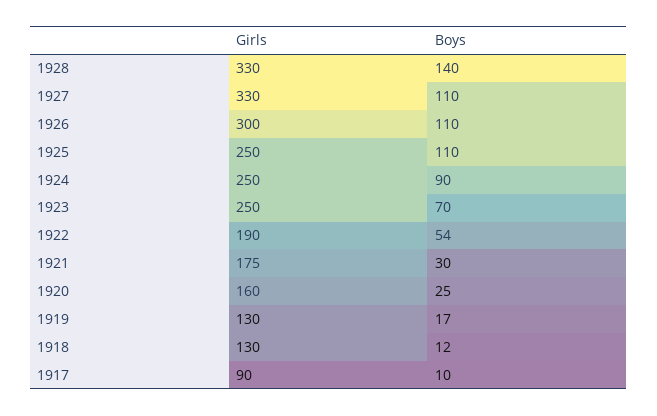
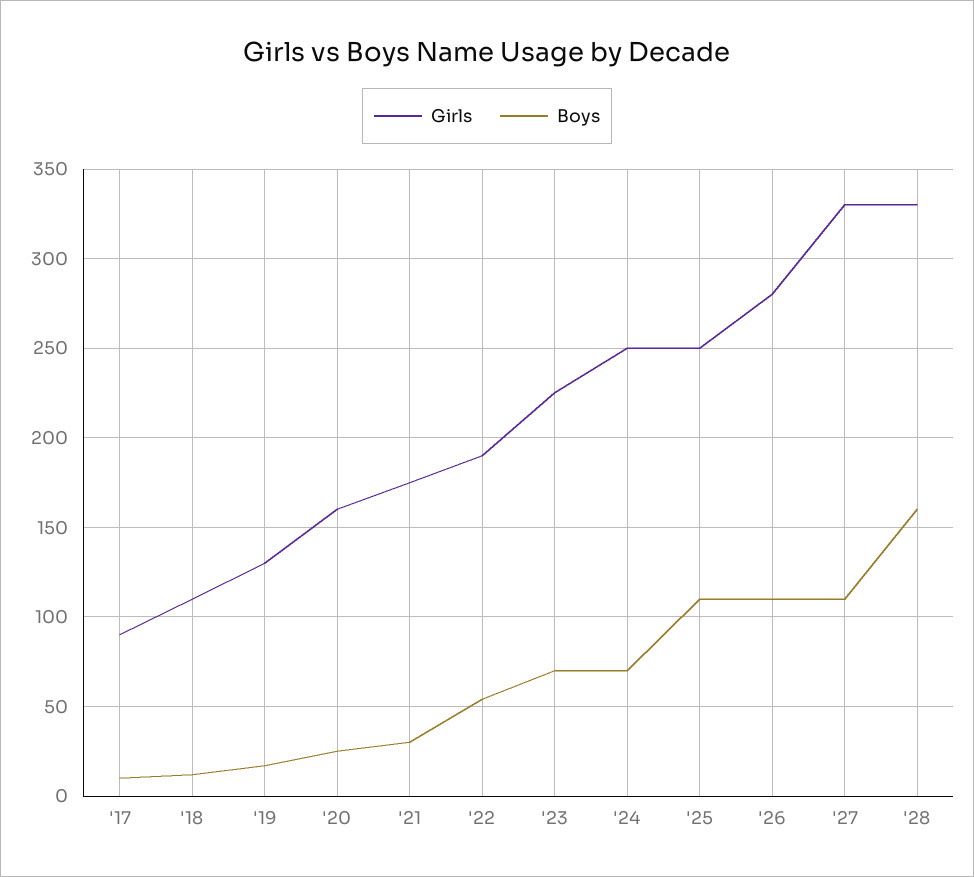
Boys, 1928: 140 -> 160
Girls, 1926: 300 -> 280
Boys, 1924: 90 -> 70
Girls, 1923: 250 -> 225
Girls, 1918: 130 -> 110

